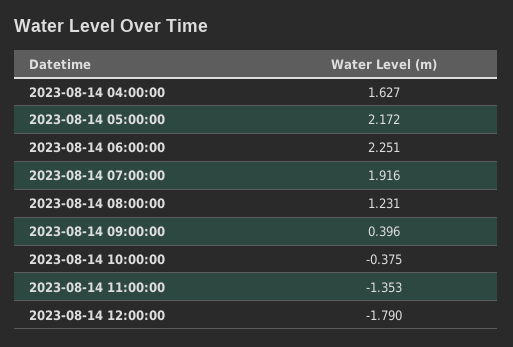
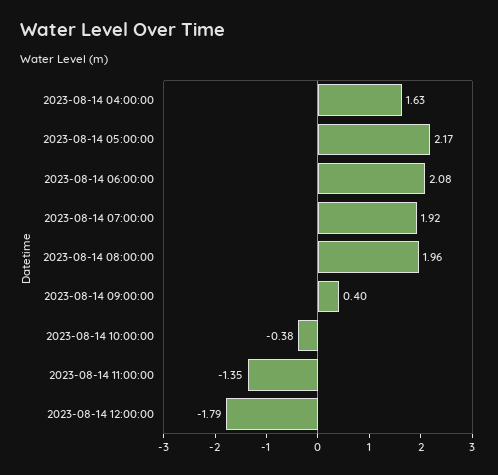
2023-08-14 06:00:00: 2.251 -> 2.08
2023-08-14 08:00:00: 1.231 -> 1.96

